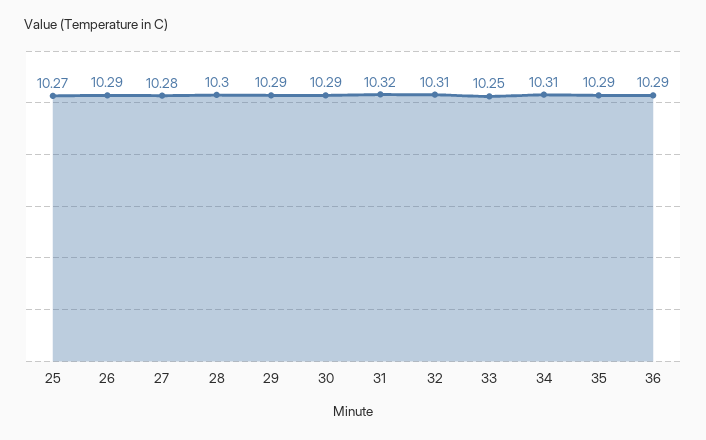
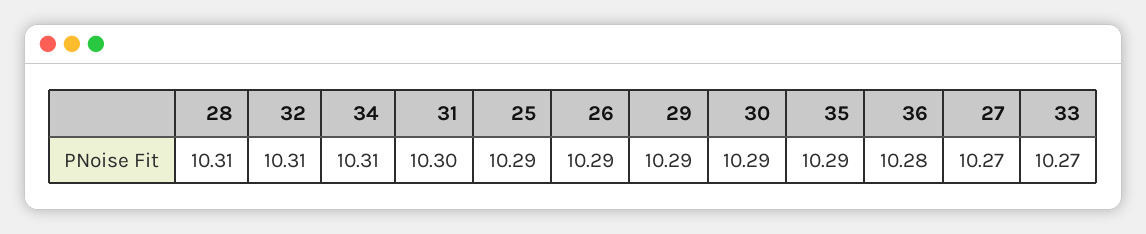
25: 10.27 -> 10.29
27: 10.28 -> 10.27
28: 10.3 -> 10.31
31: 10.32 -> 10.3
33: 10.25 -> 10.27
36: 10.29 -> 10.28

